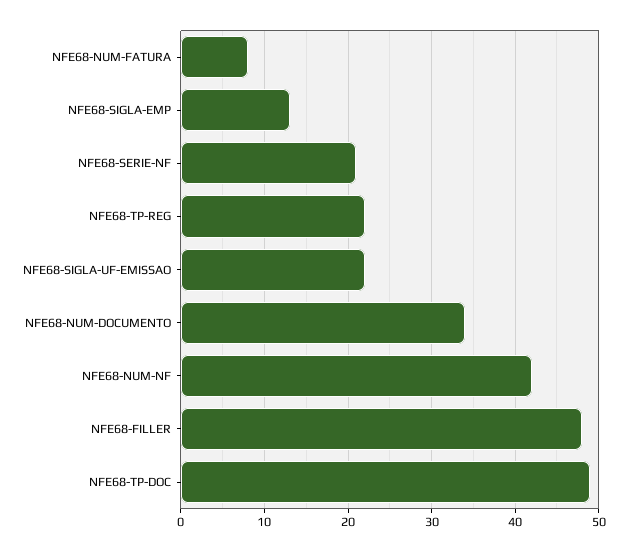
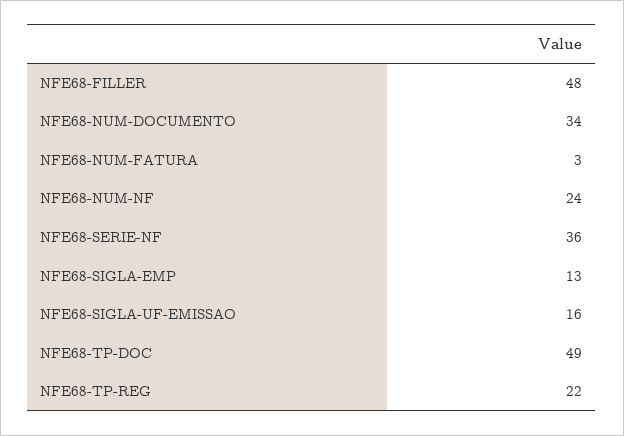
NFE68-NUM-FATURA: 8 -> 3
NFE68-SERIE-NF: 21 -> 36
NFE68-SIGLA-UF-EMISSAO: 22 -> 16
NFE68-NUM-NF: 42 -> 24

